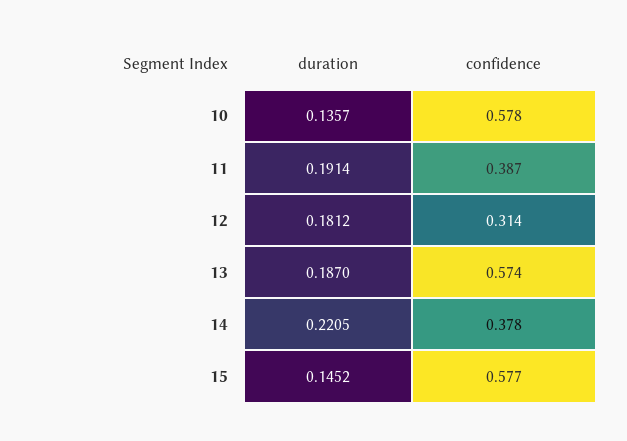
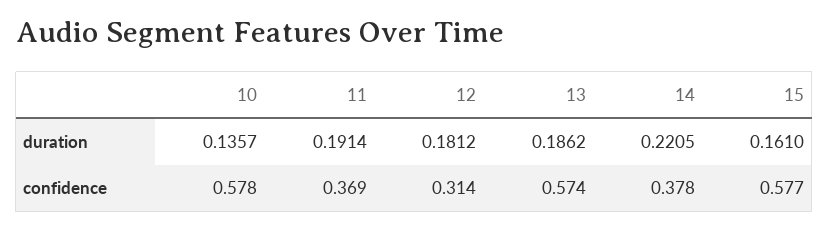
confidence, 11: 0.387 -> 0.369
duration, 13: 0.187 -> 0.1862
duration, 15: 0.1452 -> 0.161

